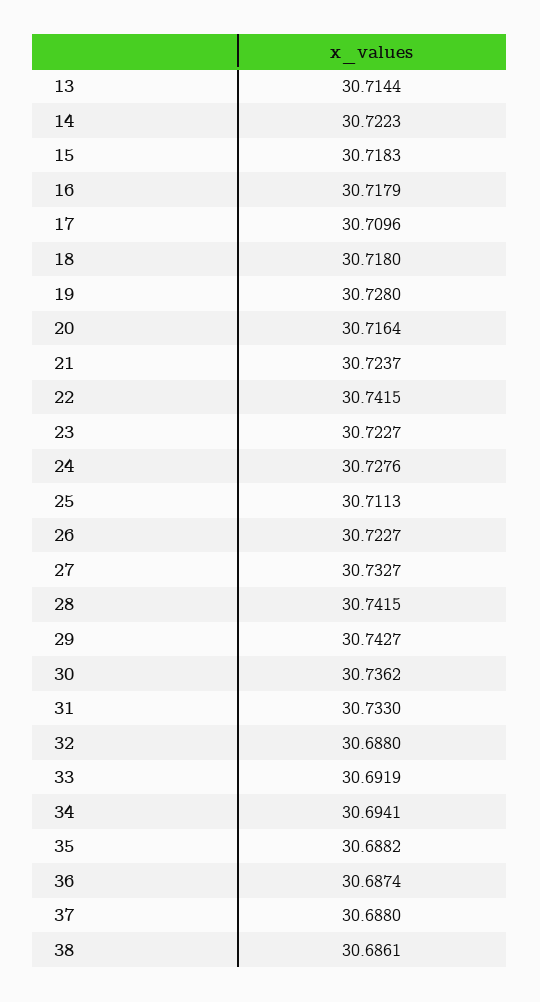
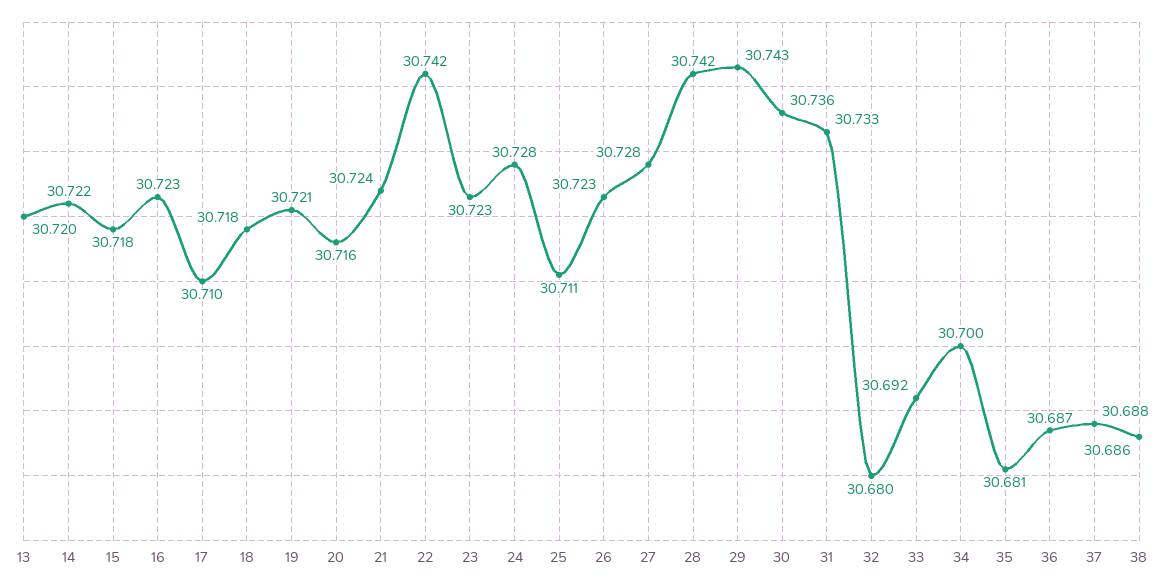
13: 30.7144 -> 30.72
16: 30.7179 -> 30.723
19: 30.728 -> 30.721
27: 30.7327 -> 30.728
32: 30.688 -> 30.68
34: 30.6941 -> 30.7
35: 30.6882 -> 30.681

